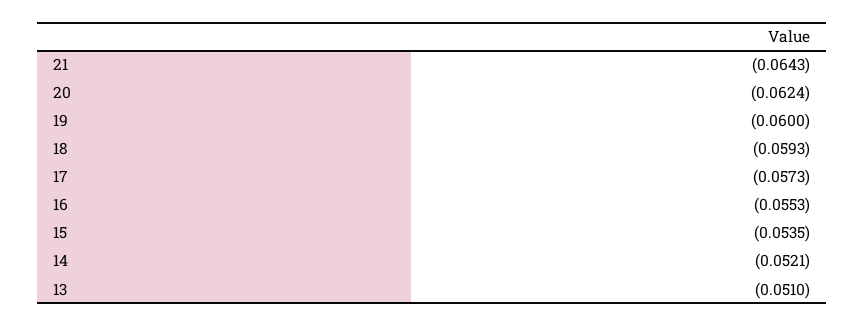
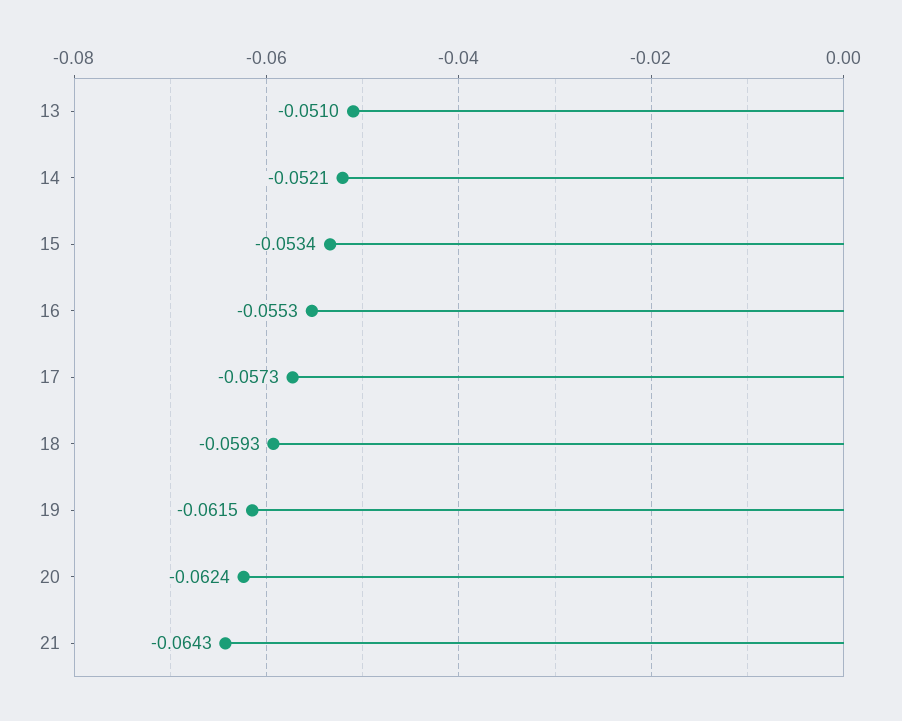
19: -0.06 -> -0.0615
15: -0.0535 -> -0.0534

